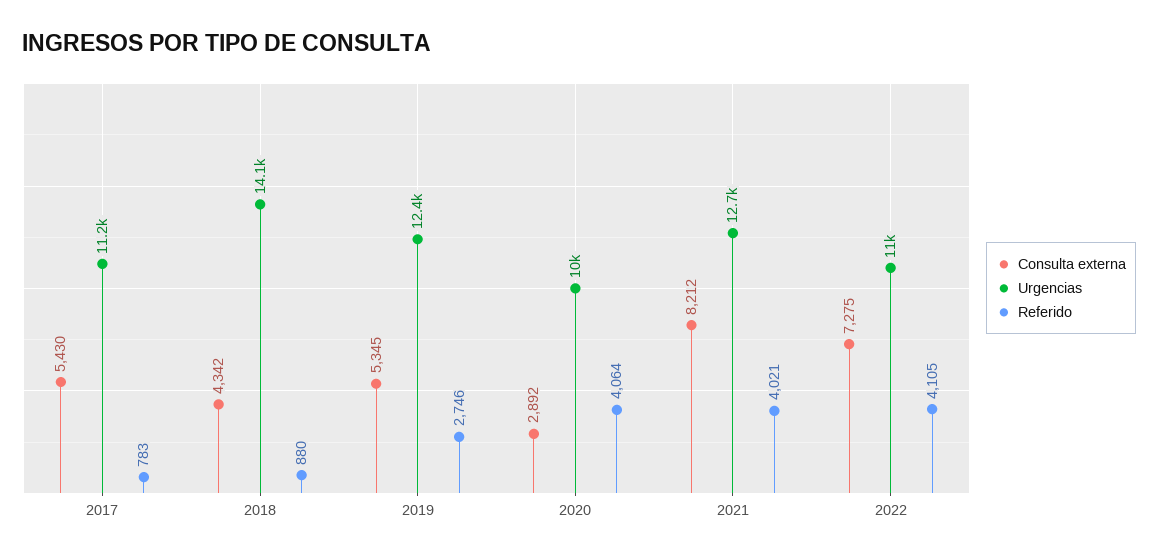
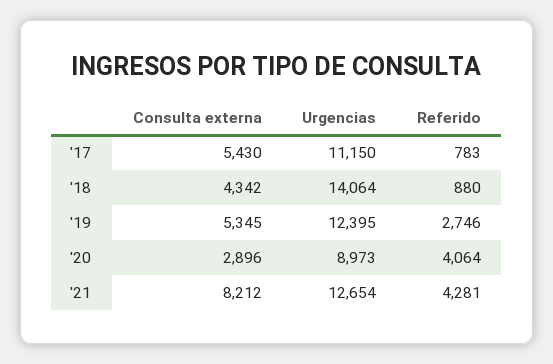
Consulta externa, 2020: 2892 -> 2896
Urgencias, 2020: 10000 -> 8973
Referido, 2021: 4021 -> 4281
Consulta externa, 2022: 7275 -> none
Urgencias, 2022: 11000 -> none
Referido, 2022: 4105 -> none

